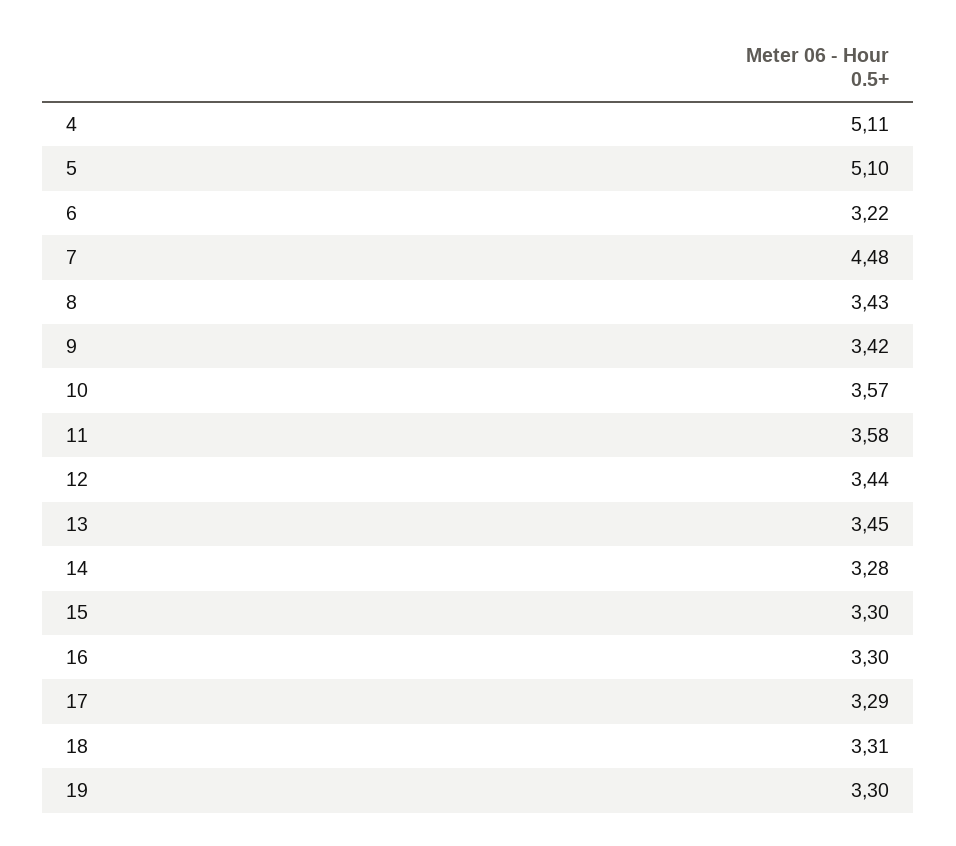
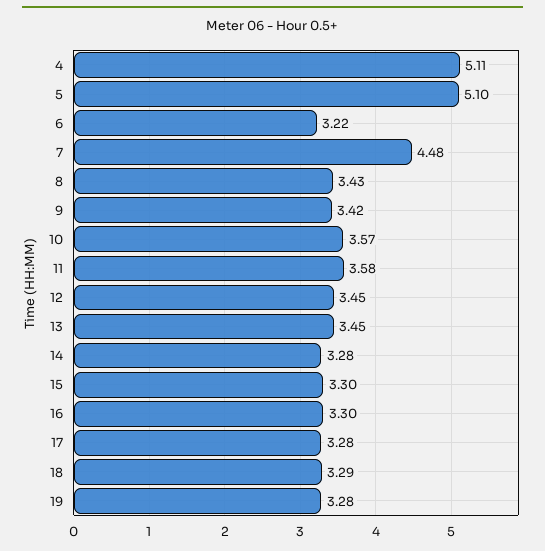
12: 3.44 -> 3.45
17: 3.29 -> 3.28
18: 3.31 -> 3.29
19: 3.3 -> 3.28

